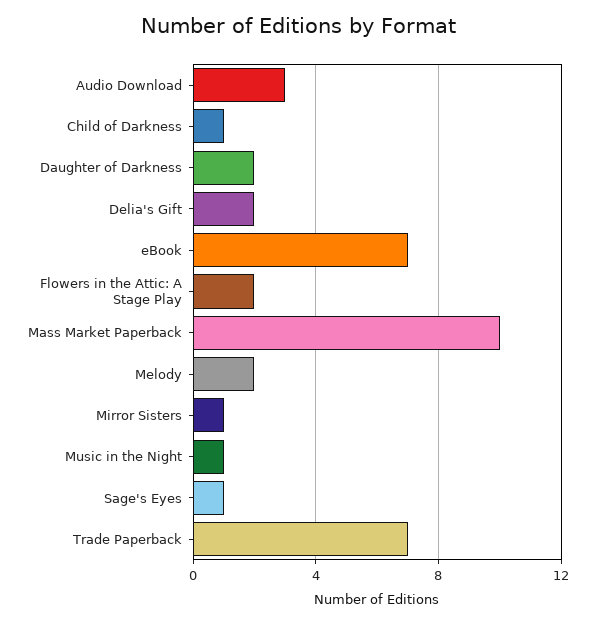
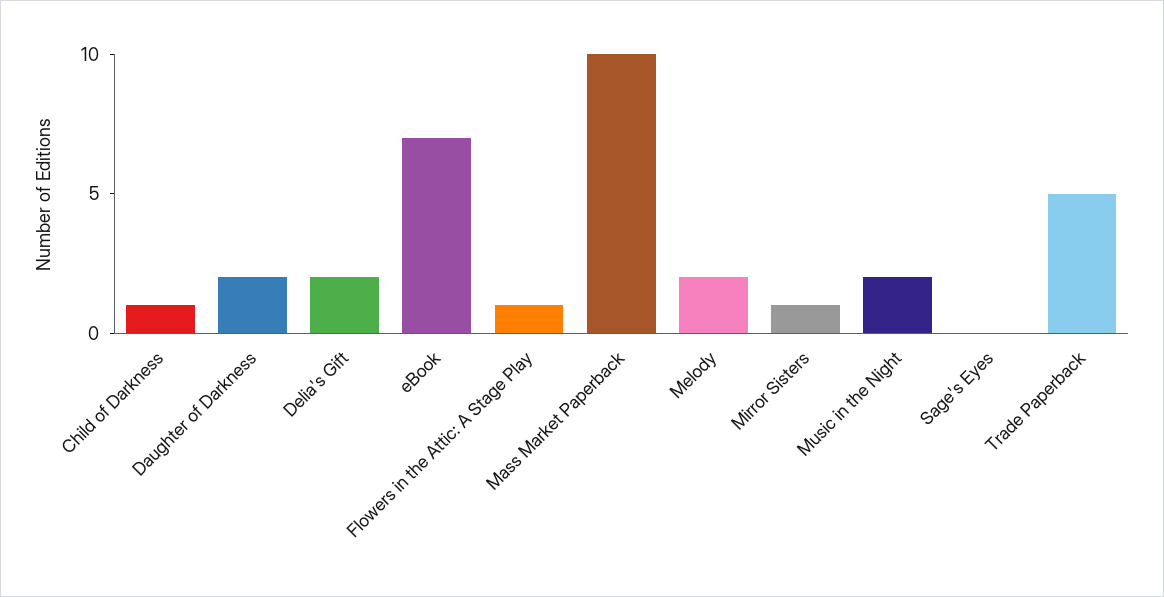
Audio Download: 3 -> none
Flowers in the Attic: A Stage Play: 2 -> 1
Music in the Night: 1 -> 2
Sage's Eyes: 1 -> 0
Trade Paperback: 7 -> 5

